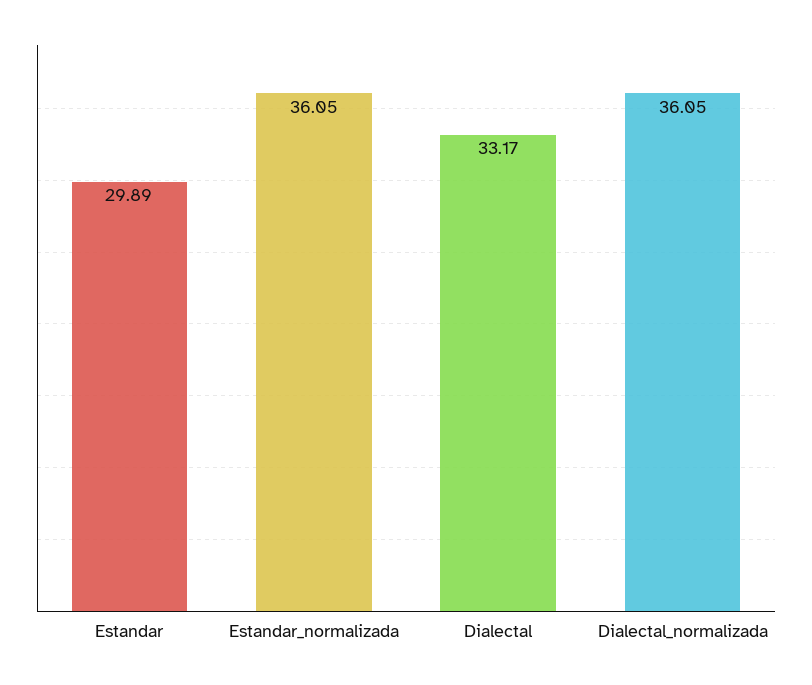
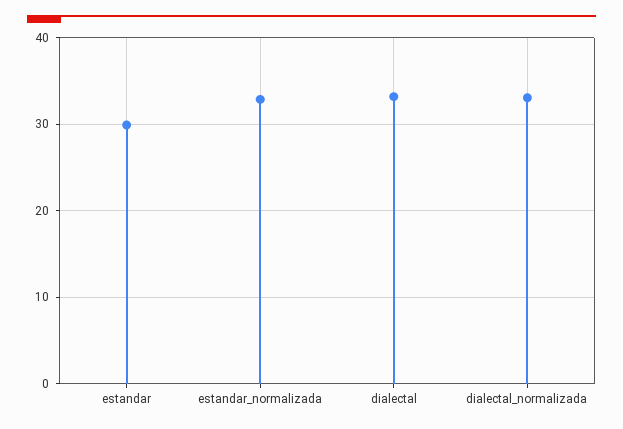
Estandar_normalizada: 36.05 -> 33
Dialectal_normalizada: 36.05 -> 33

